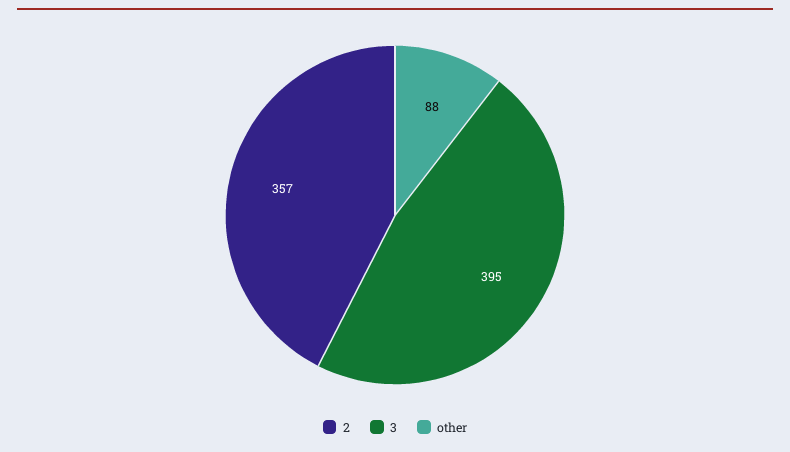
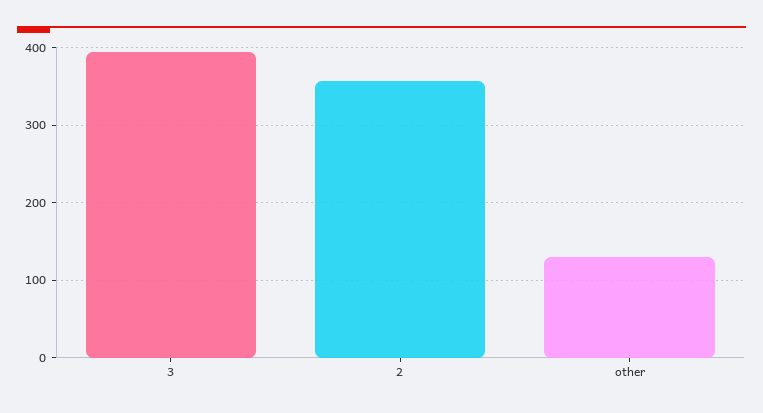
other: 88 -> 130

